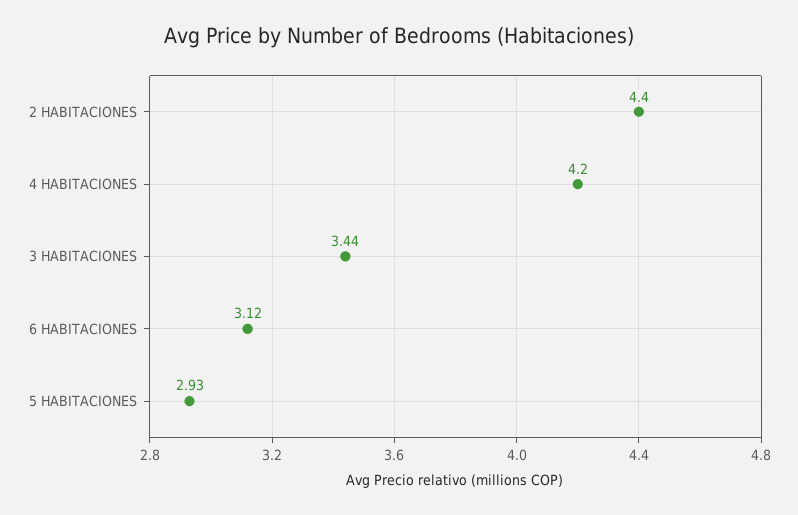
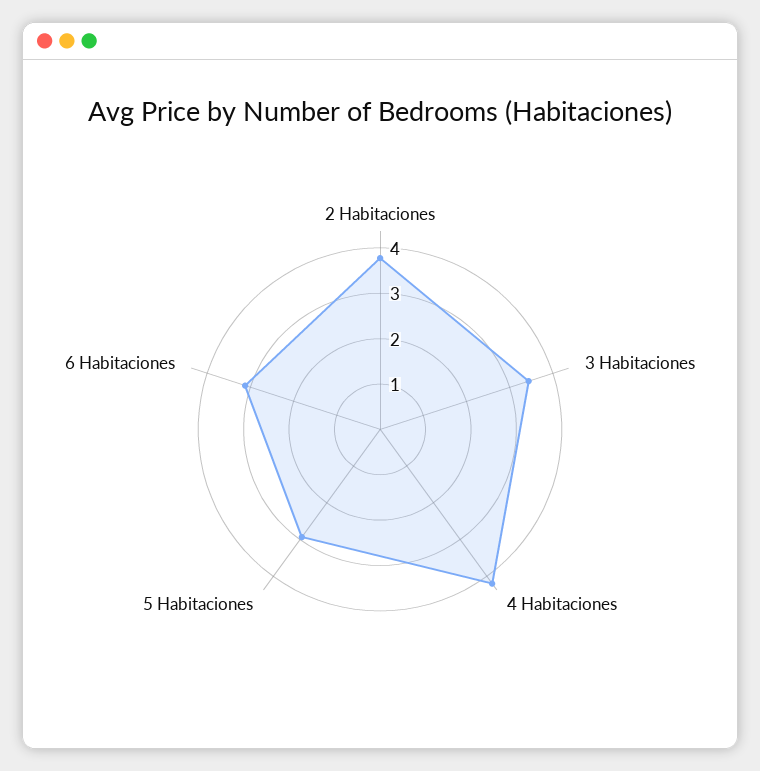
2 HABITACIONES: 4.4 -> 3.8

